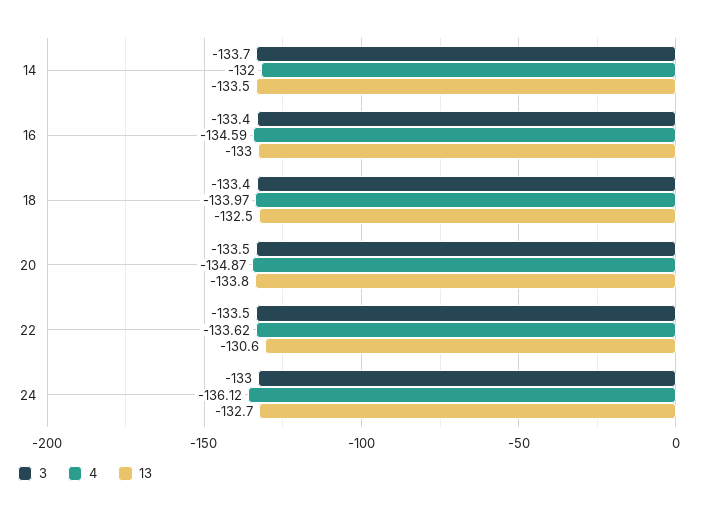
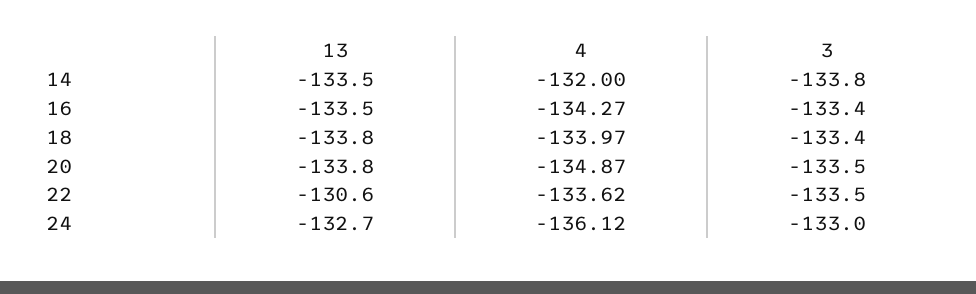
3, 14: -133.7 -> -133.8
4, 16: -134.59 -> -134.27
13, 16: -133 -> -133.5
13, 18: -132.5 -> -133.8

